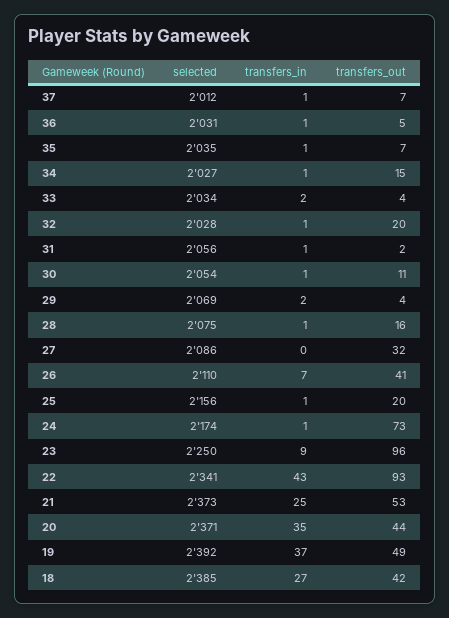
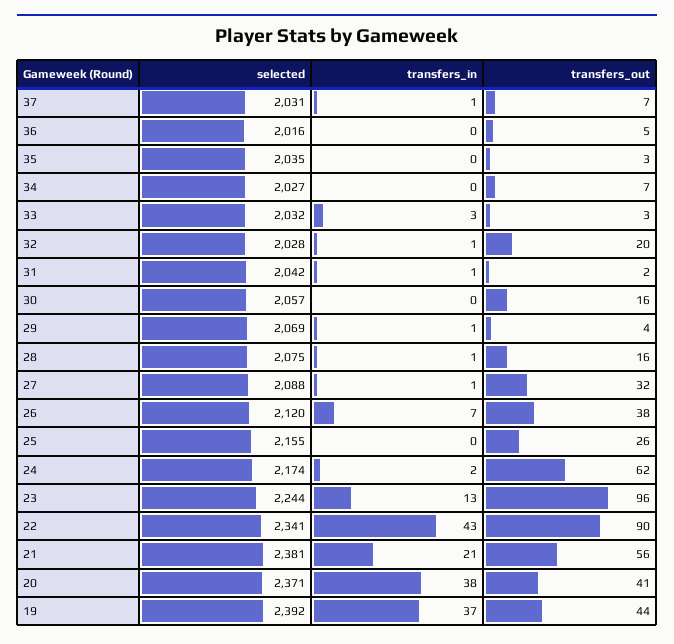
selected, 37: 2012 -> 2031
selected, 36: 2031 -> 2016
transfers_in, 36: 1 -> 0
transfers_in, 35: 1 -> 0
transfers_out, 35: 7 -> 3
transfers_in, 34: 1 -> 0
transfers_out, 34: 15 -> 7
selected, 33: 2034 -> 2032
transfers_in, 33: 2 -> 3
transfers_out, 33: 4 -> 3
selected, 31: 2056 -> 2042
selected, 30: 2054 -> 2057
transfers_in, 30: 1 -> 0
transfers_out, 30: 11 -> 16
transfers_in, 29: 2 -> 1
selected, 27: 2086 -> 2088
transfers_in, 27: 0 -> 1
selected, 26: 2110 -> 2120
transfers_out, 26: 41 -> 38
selected, 25: 2156 -> 2155
transfers_in, 25: 1 -> 0
transfers_out, 25: 20 -> 26
transfers_in, 24: 1 -> 2
transfers_out, 24: 73 -> 62
selected, 23: 2250 -> 2244
transfers_in, 23: 9 -> 13
transfers_out, 22: 93 -> 90
selected, 21: 2373 -> 2381
transfers_in, 21: 25 -> 21
transfers_out, 21: 53 -> 56
transfers_in, 20: 35 -> 38
transfers_out, 20: 44 -> 41
transfers_out, 19: 49 -> 44
selected, 18: 2385 -> none
transfers_in, 18: 27 -> none
transfers_out, 18: 42 -> none

